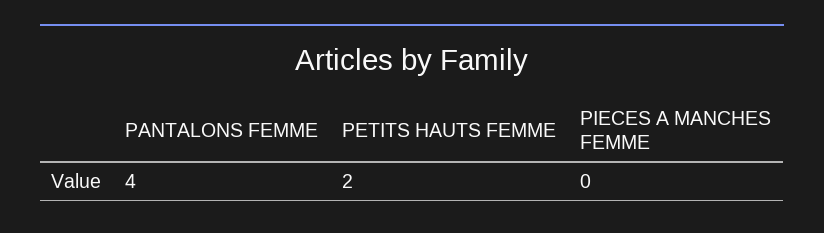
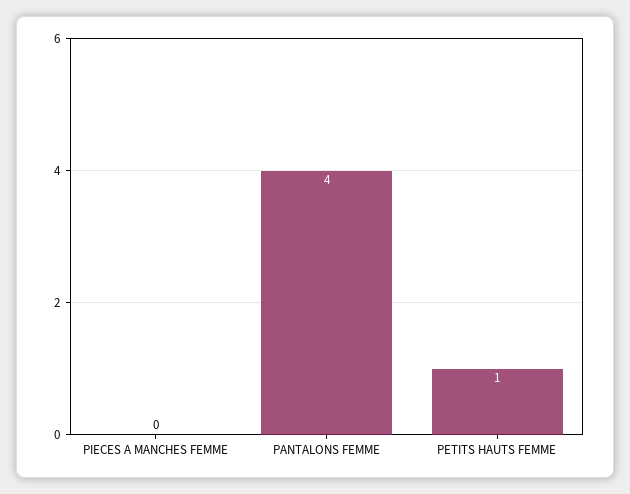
PETITS HAUTS FEMME: 2 -> 1

